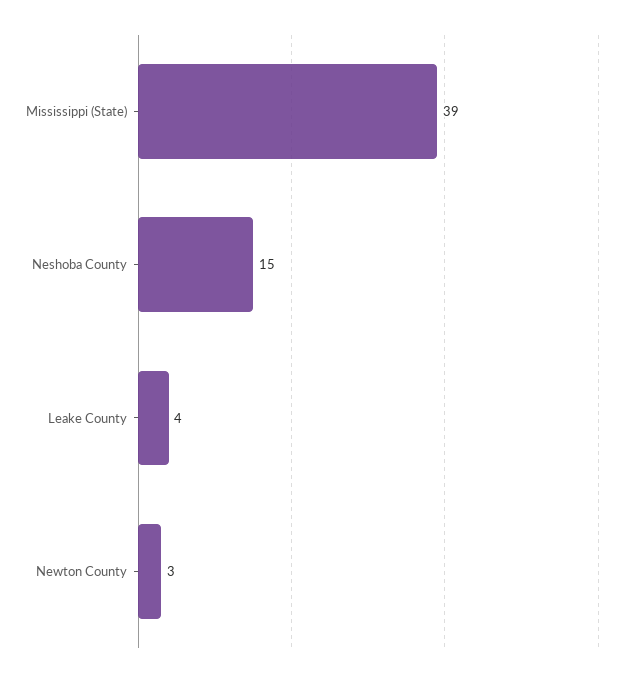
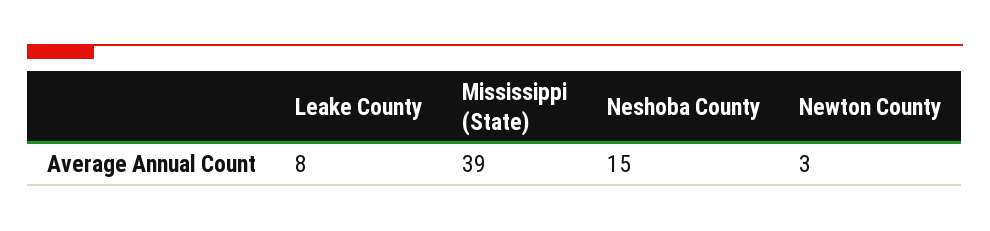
Leake County: 4 -> 8

